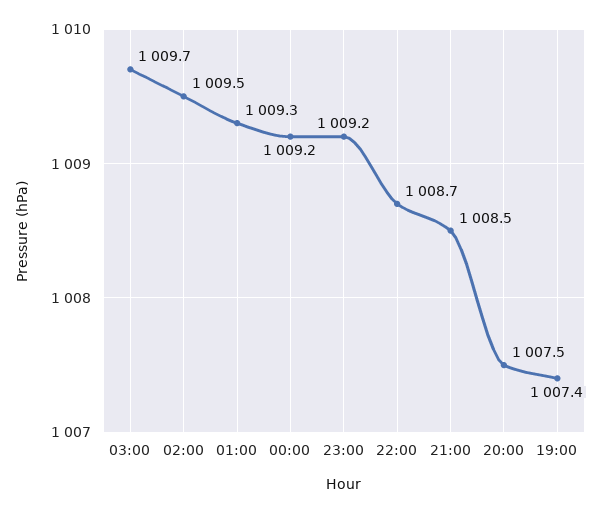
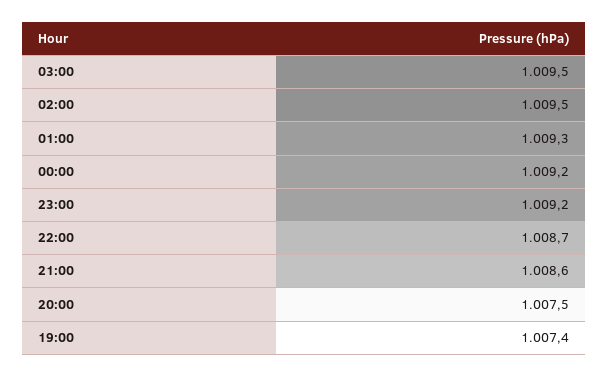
03:00: 1009.7 -> 1009.5
21:00: 1008.5 -> 1008.6

